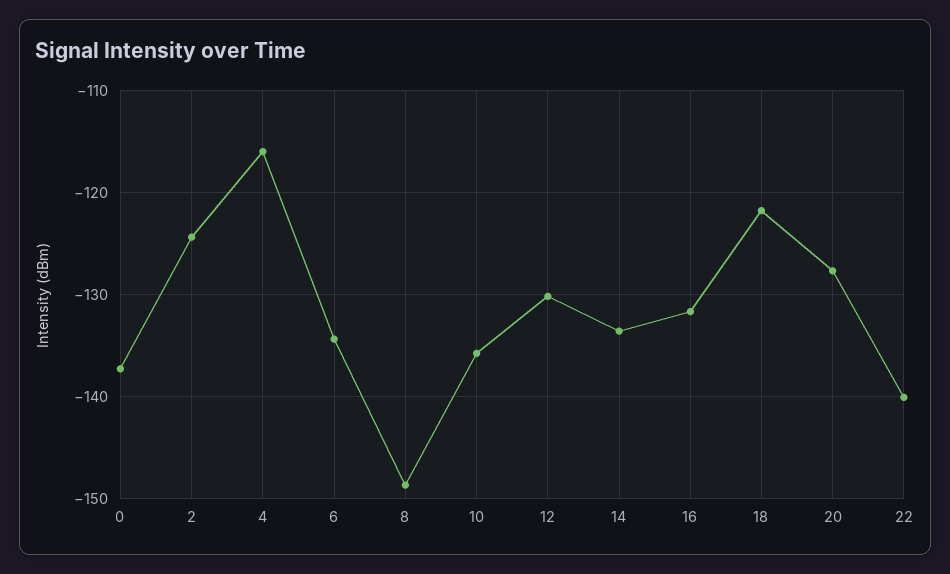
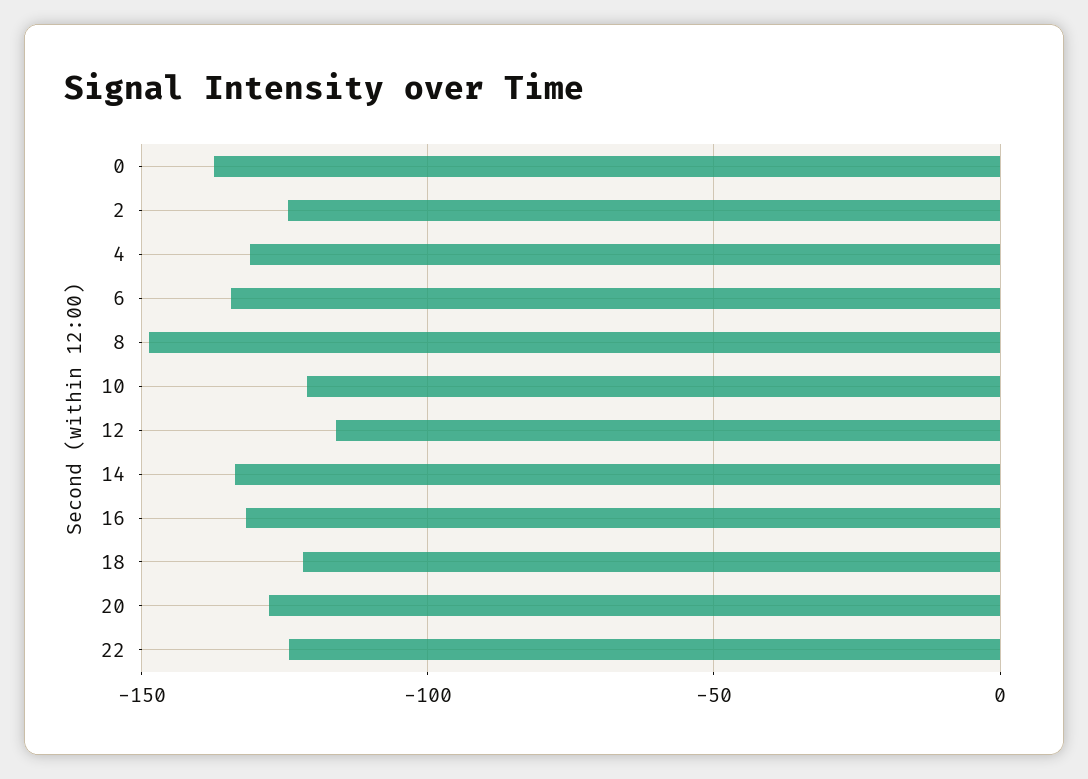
4: -116 -> -130
10: -136 -> -120
12: -130 -> -115
22: -140 -> -125

